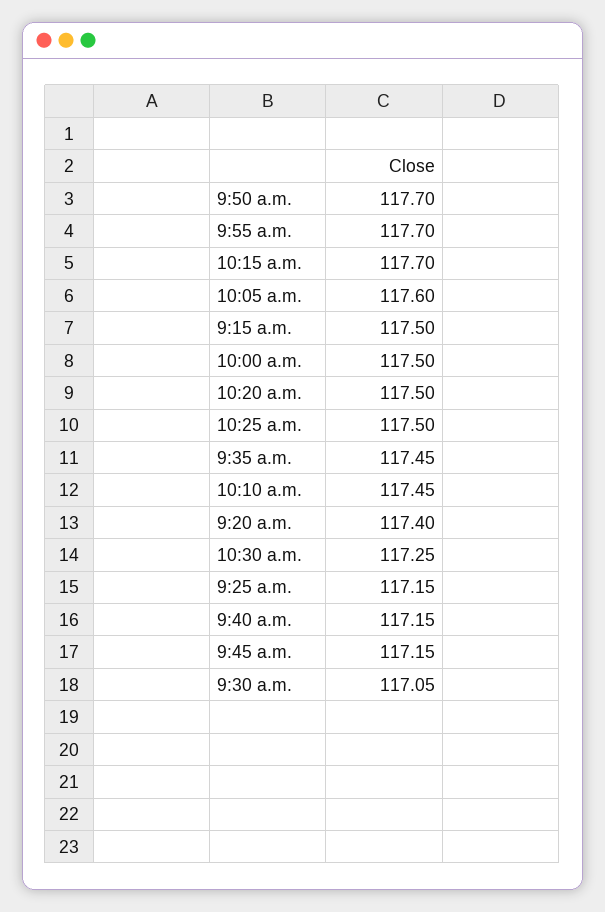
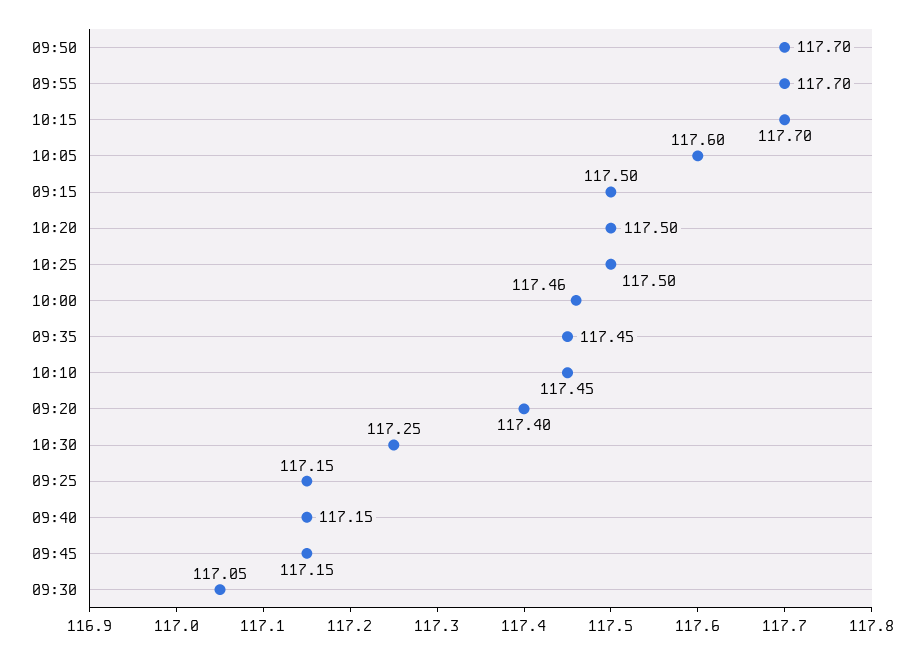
10:00 a.m.: 117.5 -> 117.46

